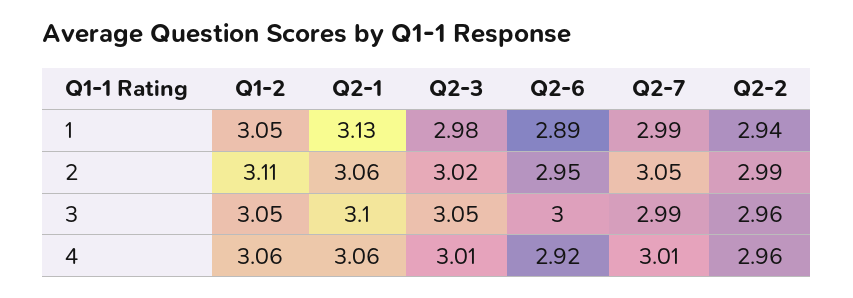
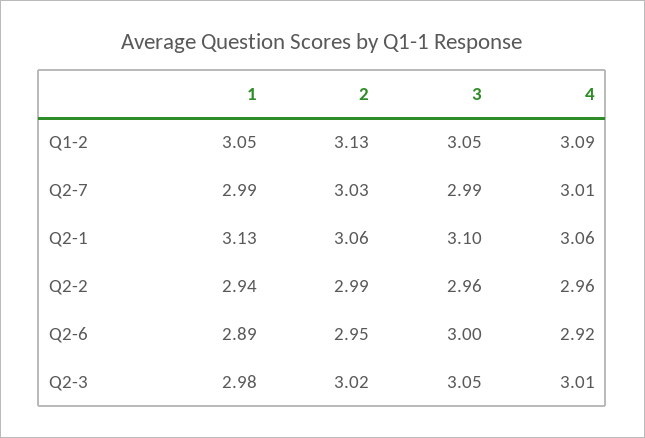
Q1-2, 2: 3.11 -> 3.13
Q2-7, 2: 3.05 -> 3.03
Q1-2, 4: 3.06 -> 3.09

